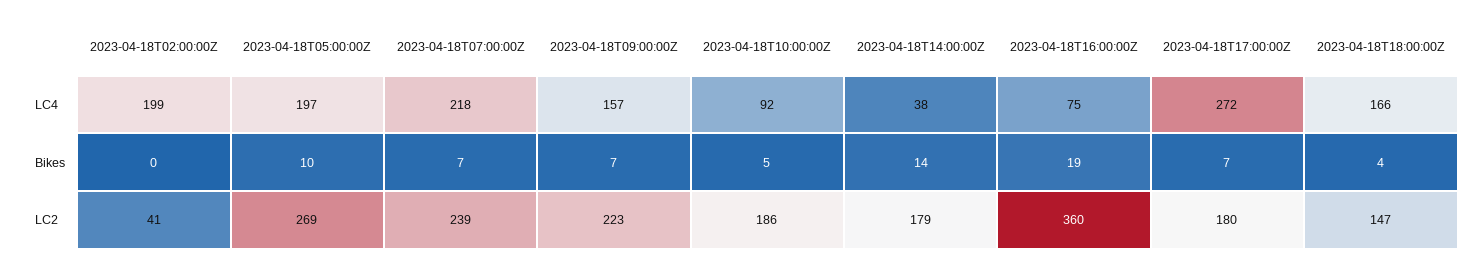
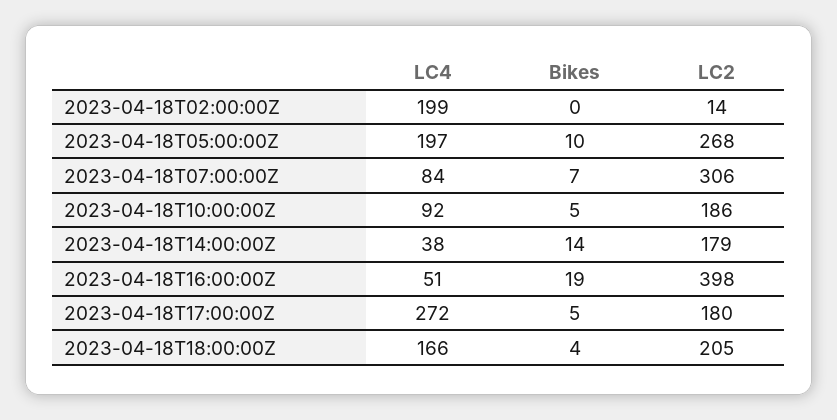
2023-04-18T07:00:00Z, LC4: 218 -> 84
2023-04-18T09:00:00Z, LC4: 157 -> none
2023-04-18T16:00:00Z, LC4: 75 -> 51
2023-04-18T09:00:00Z, Bikes: 7 -> none
2023-04-18T17:00:00Z, Bikes: 7 -> 5
2023-04-18T02:00:00Z, LC2: 41 -> 14
2023-04-18T05:00:00Z, LC2: 269 -> 268
2023-04-18T07:00:00Z, LC2: 239 -> 306
2023-04-18T09:00:00Z, LC2: 223 -> none
2023-04-18T16:00:00Z, LC2: 360 -> 398
2023-04-18T18:00:00Z, LC2: 147 -> 205

